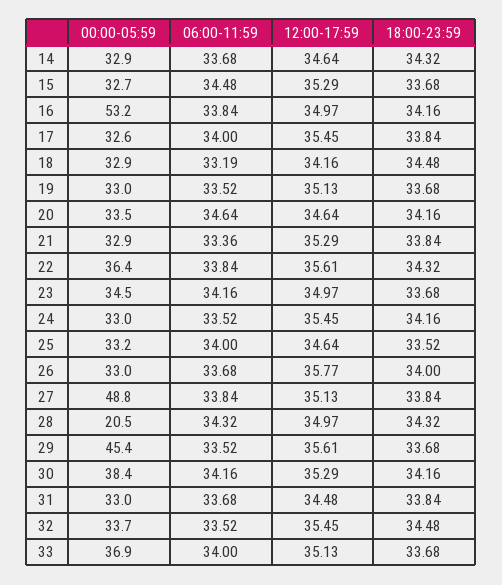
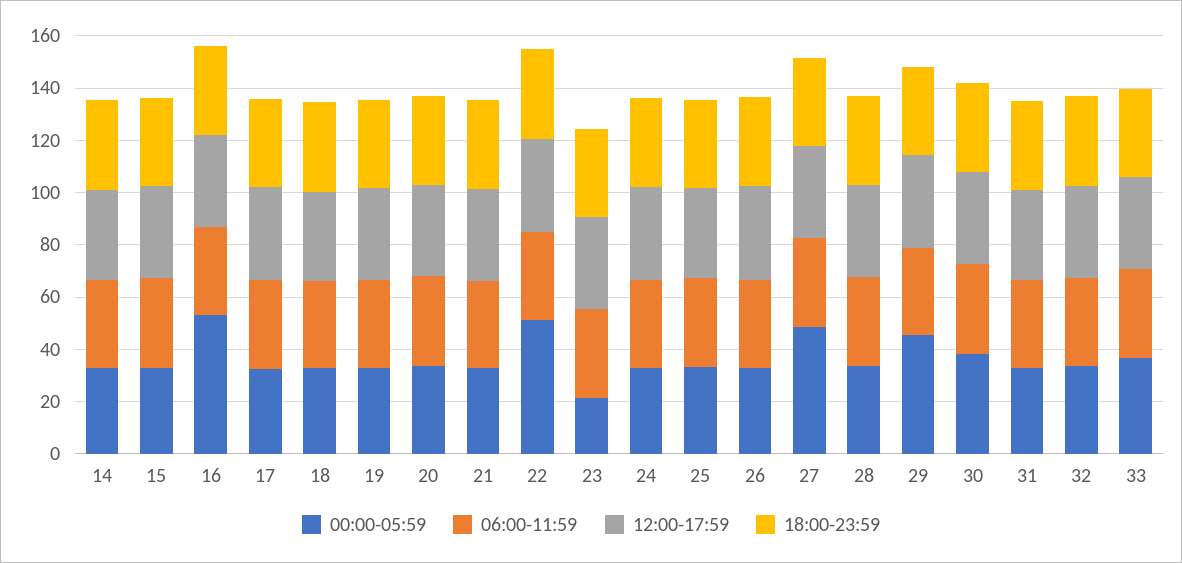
00:00-05:59, 22: 36.4 -> 50
00:00-05:59, 23: 34.5 -> 20
00:00-05:59, 28: 20.5 -> 35

